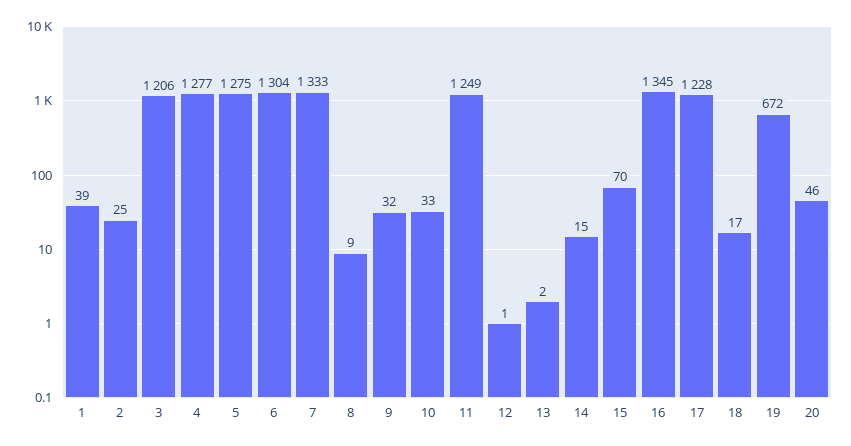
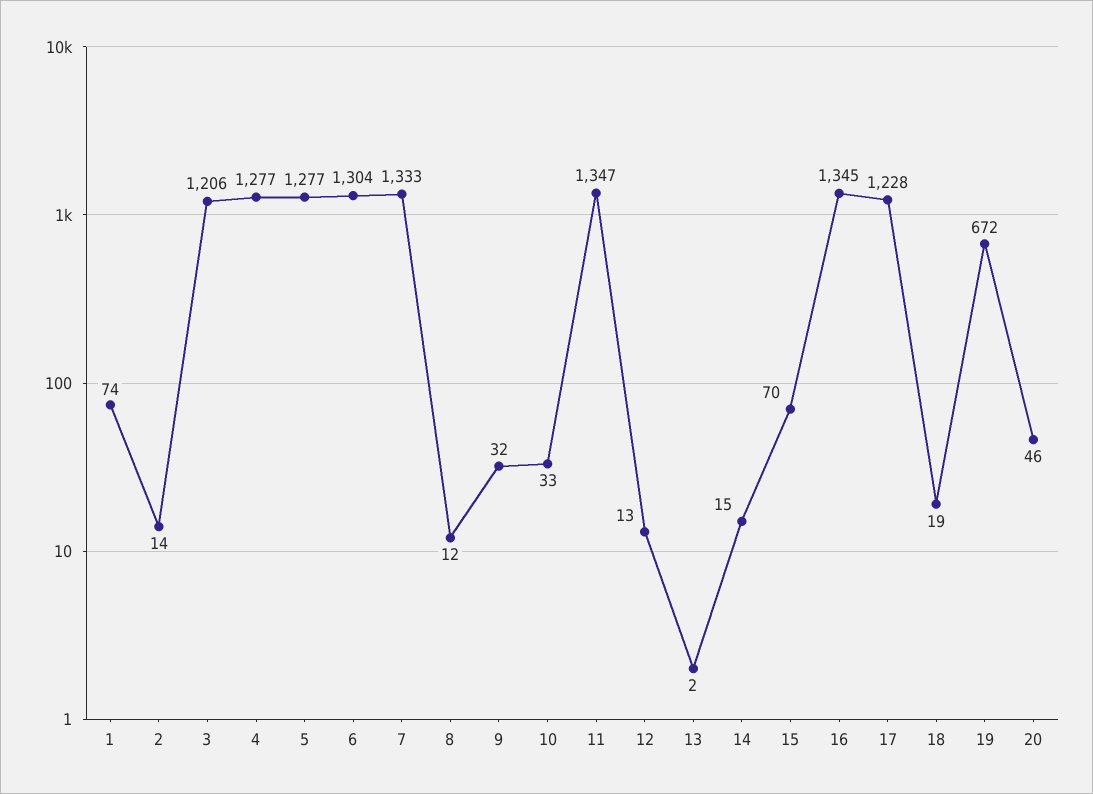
1: 39 -> 74
2: 25 -> 14
5: 1275 -> 1277
8: 9 -> 12
11: 1249 -> 1347
12: 1 -> 13
18: 17 -> 19

